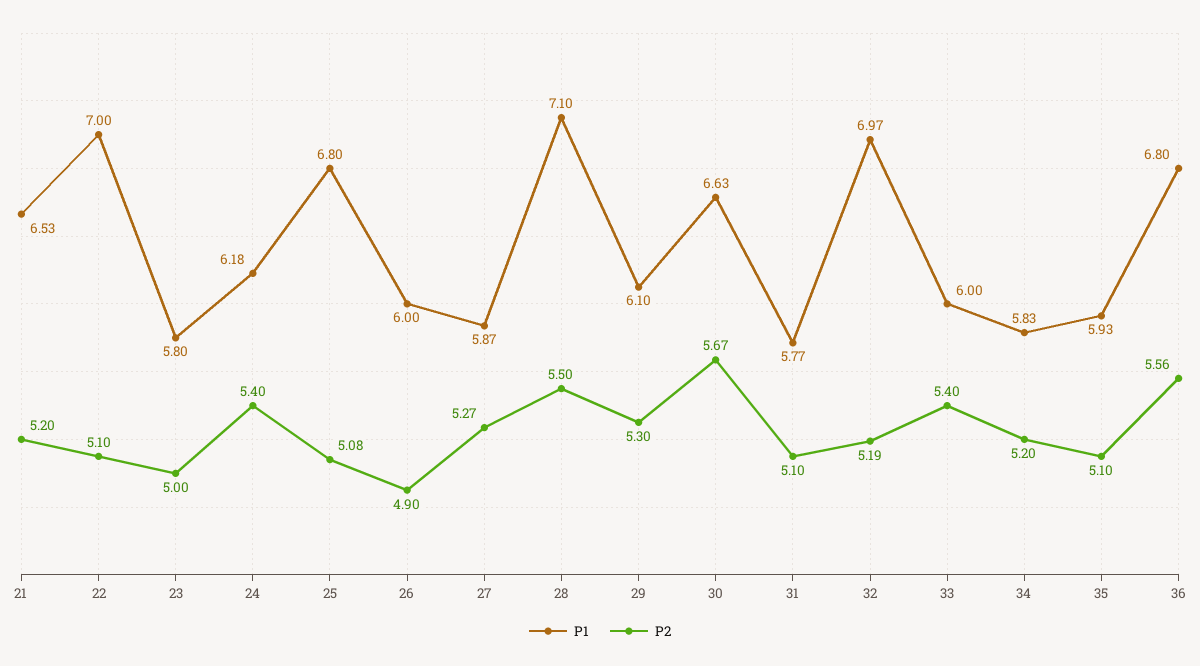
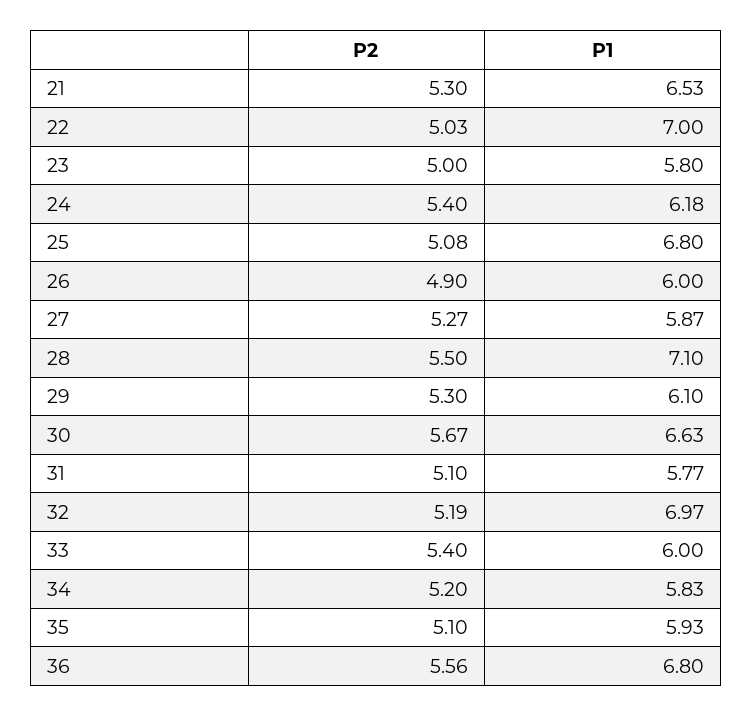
P2, 21: 5.2 -> 5.3
P2, 22: 5.1 -> 5.03

